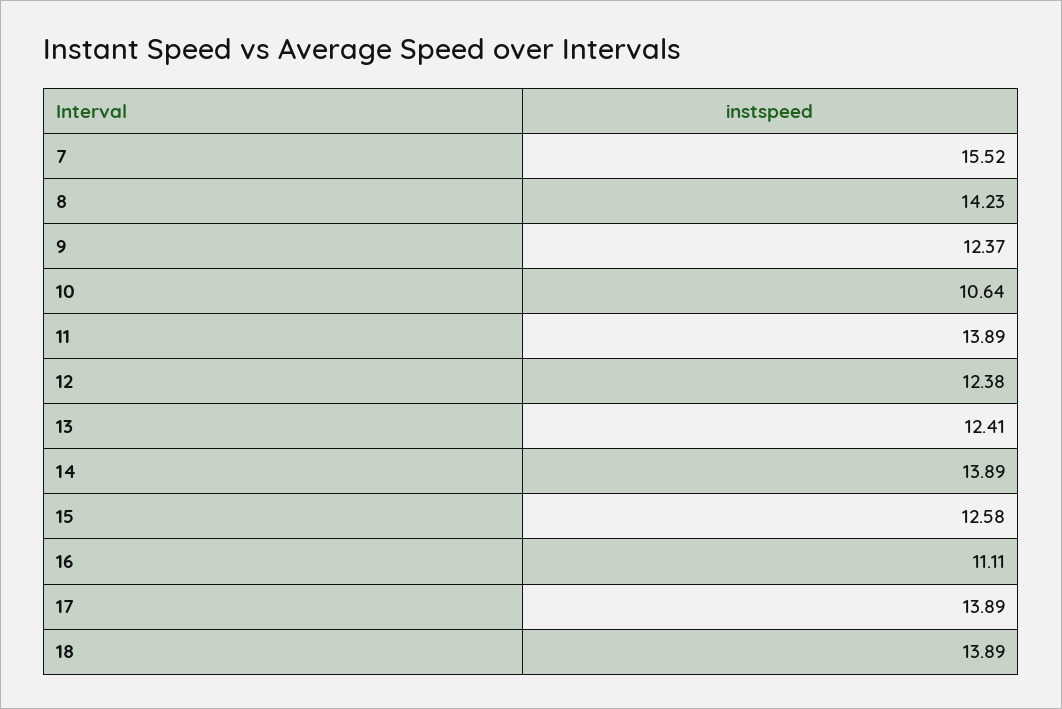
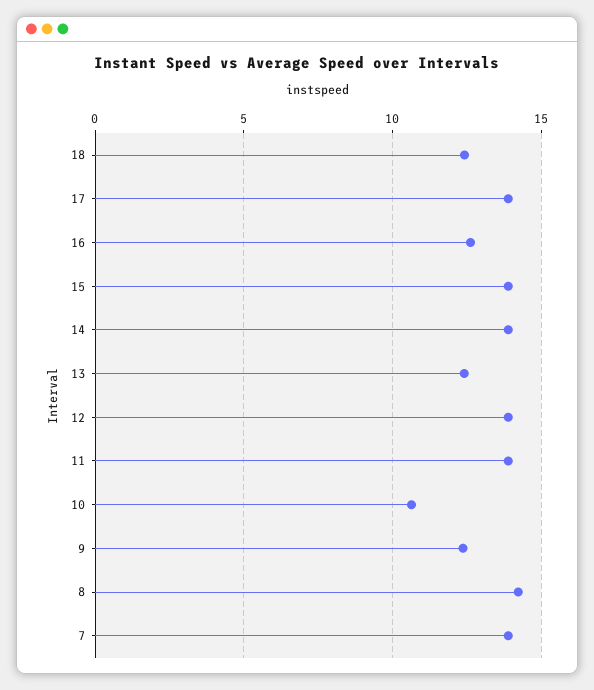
7: 15.52 -> 14
12: 12.38 -> 14
15: 12.58 -> 14
16: 11.11 -> 12.5
18: 13.89 -> 12.5

